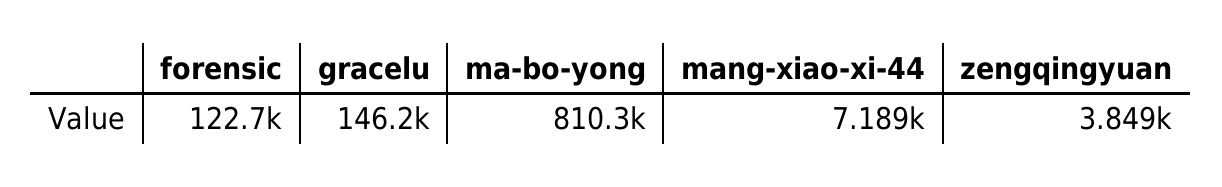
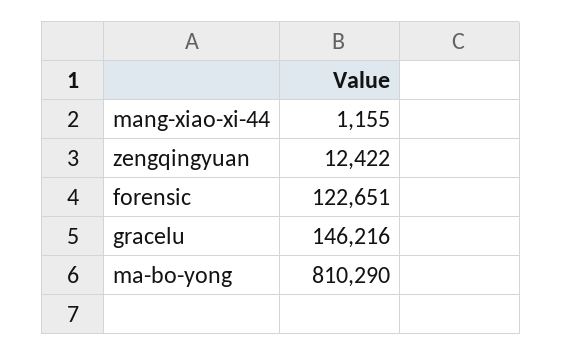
mang-xiao-xi-44: 7189 -> 1155
zengqingyuan: 3849 -> 12422

